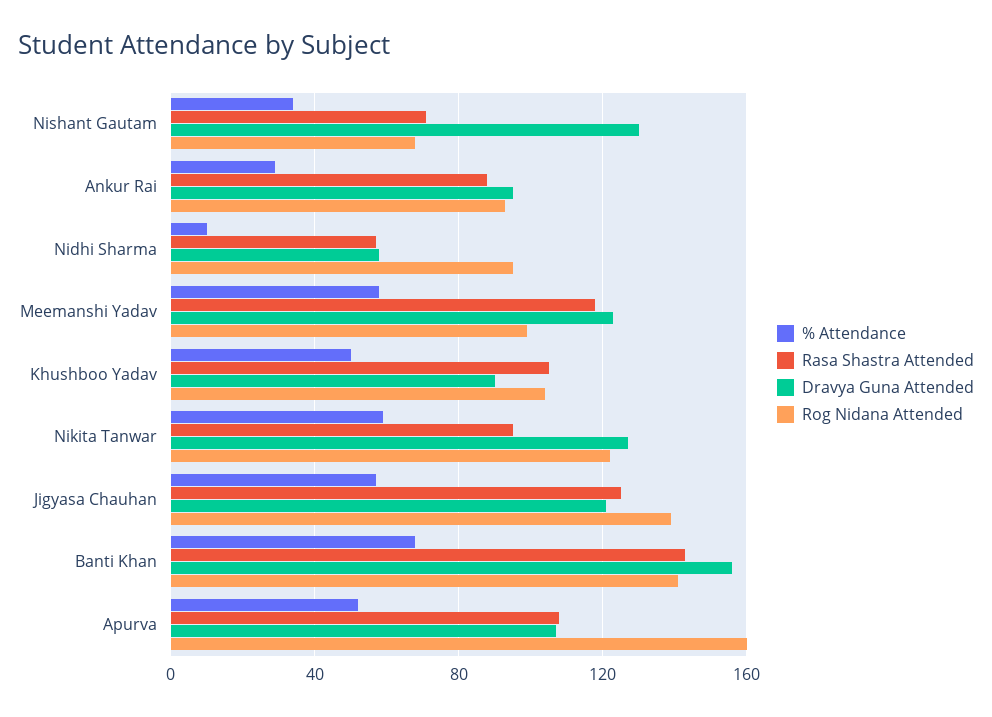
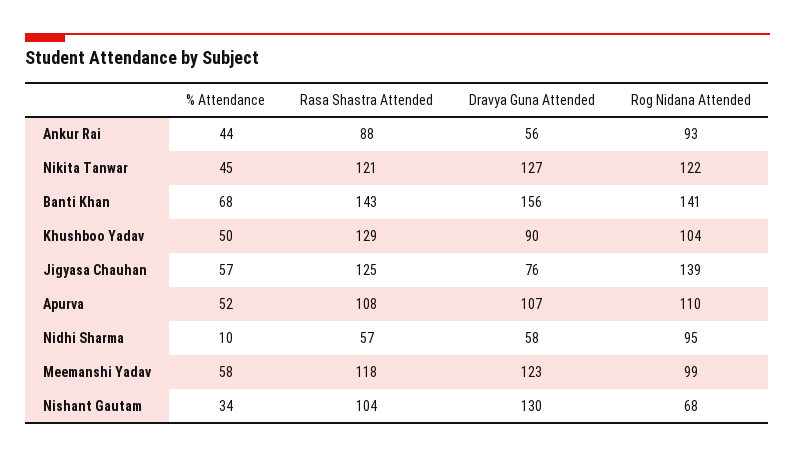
Rasa Shastra Attended, Nishant Gautam: 70 -> 104
% Attendance, Ankur Rai: 30 -> 44
Dravya Guna Attended, Ankur Rai: 95 -> 56
Rasa Shastra Attended, Khushboo Yadav: 105 -> 129
% Attendance, Nikita Tanwar: 60 -> 45
Rasa Shastra Attended, Nikita Tanwar: 95 -> 121
Dravya Guna Attended, Jigyasa Chauhan: 120 -> 76
Rog Nidana Attended, Apurva: 160 -> 110

